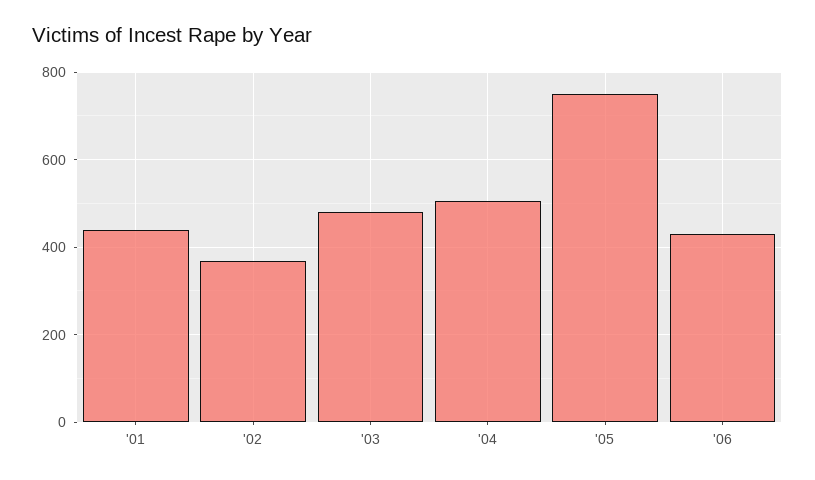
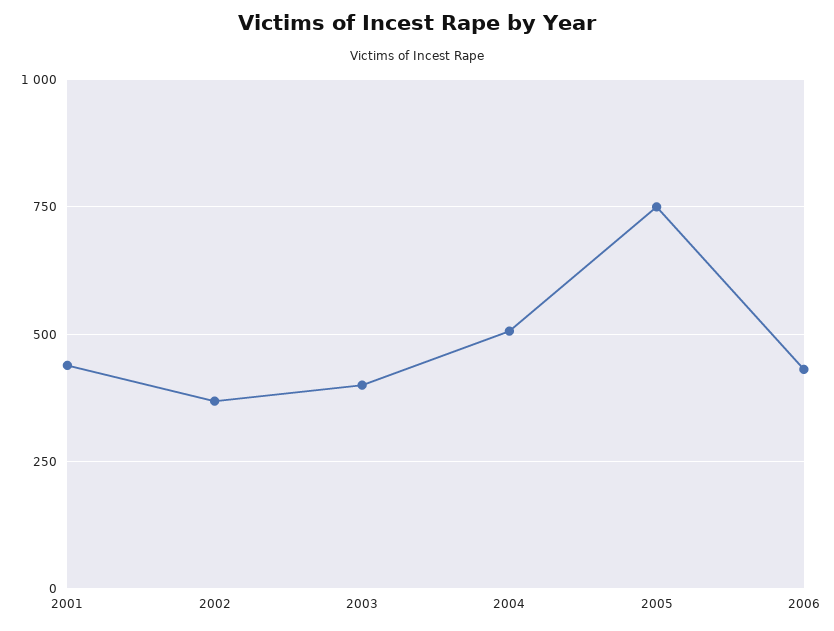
'03: 480 -> 400

